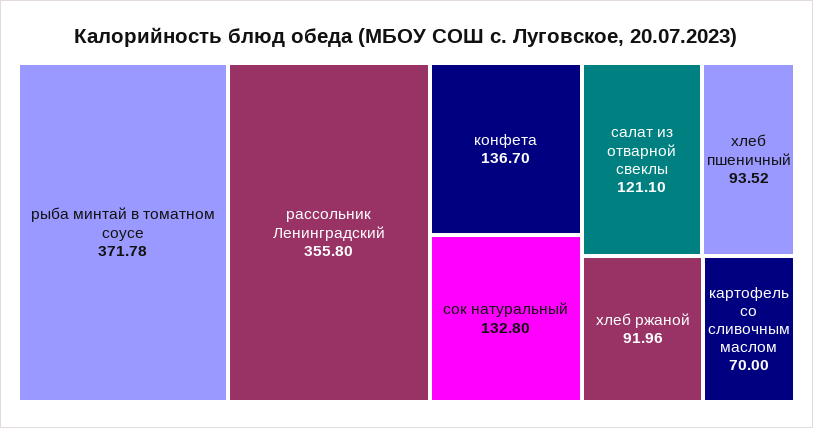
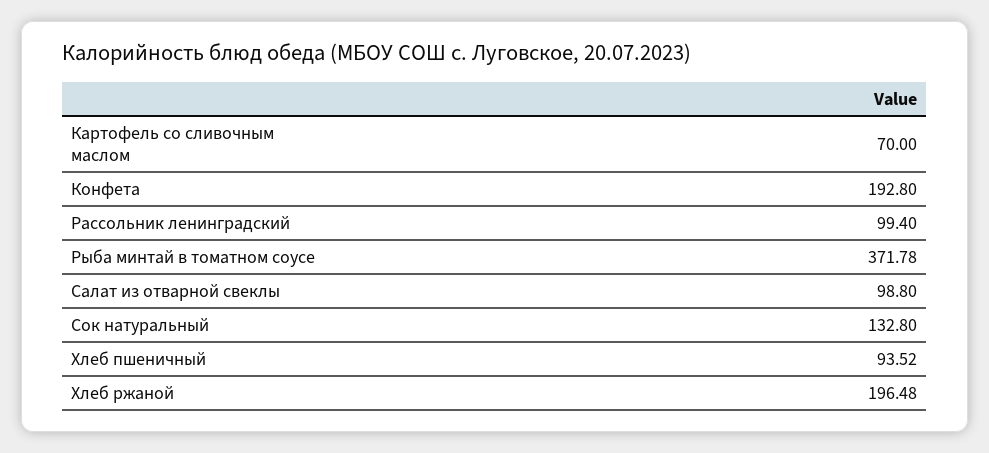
рассольник Ленинградский: 355.8 -> 99.4
конфета: 136.7 -> 192.8
салат из отварной свеклы: 121.1 -> 98.8
хлеб ржаной: 91.96 -> 196.48

